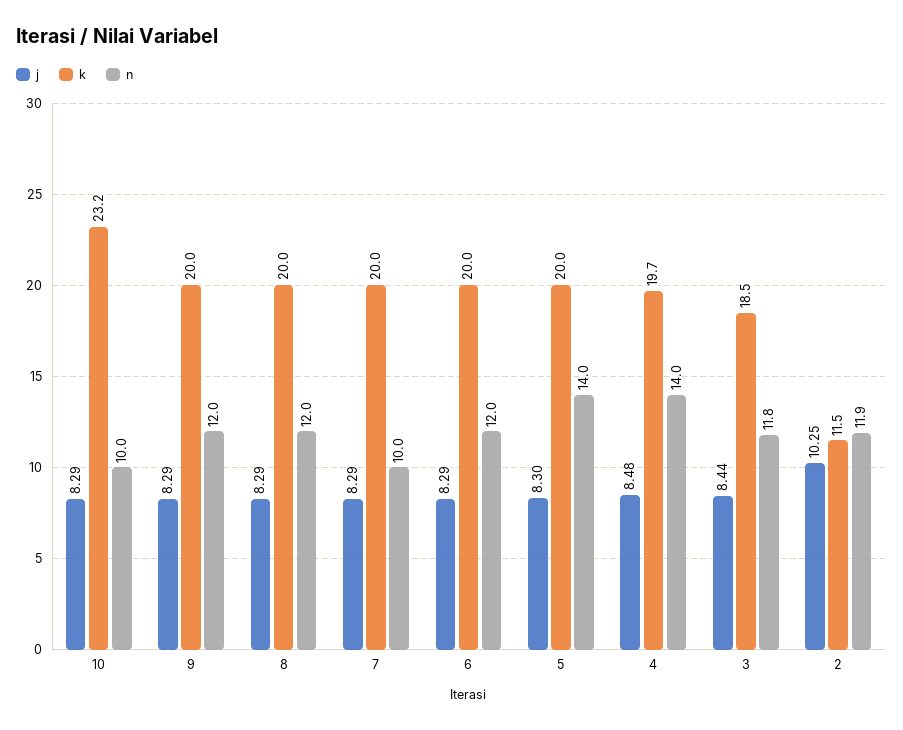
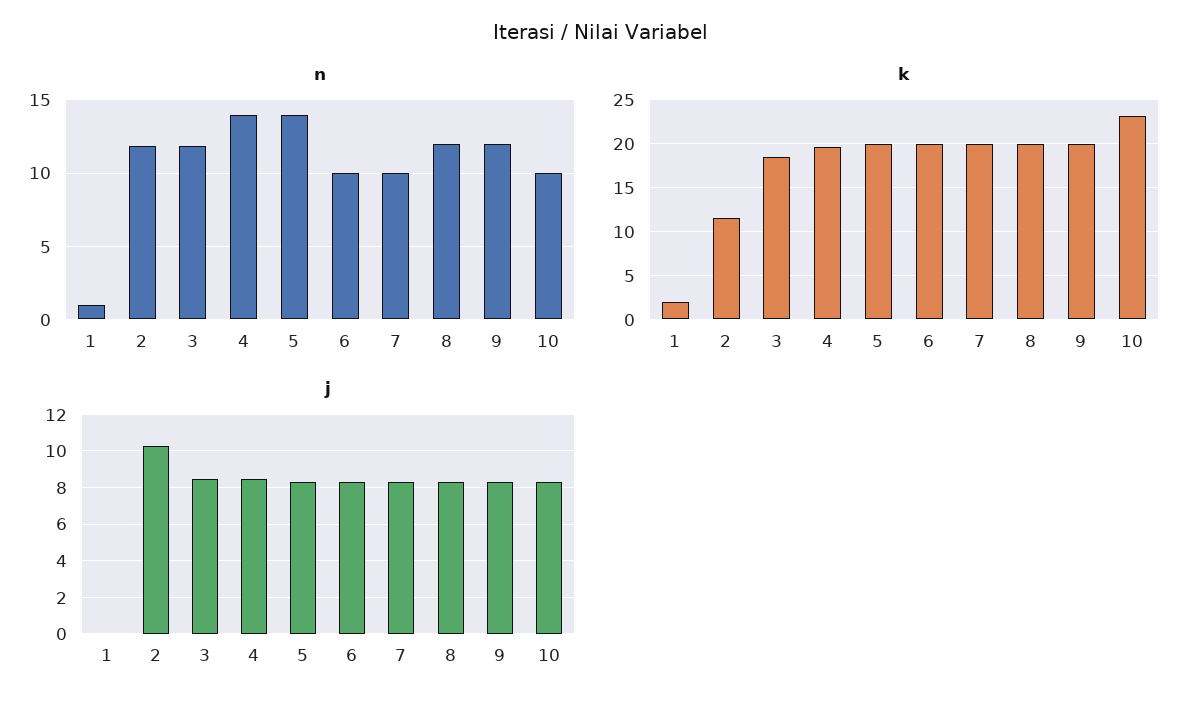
n, 6: 12 -> 10
n, 1: none -> 1
k, 1: none -> 2
j, 1: none -> 0

